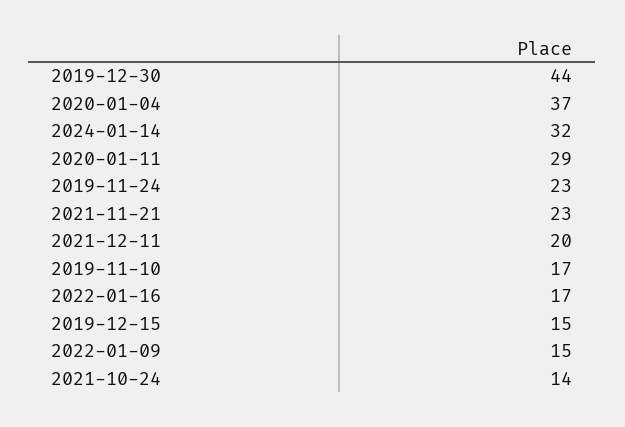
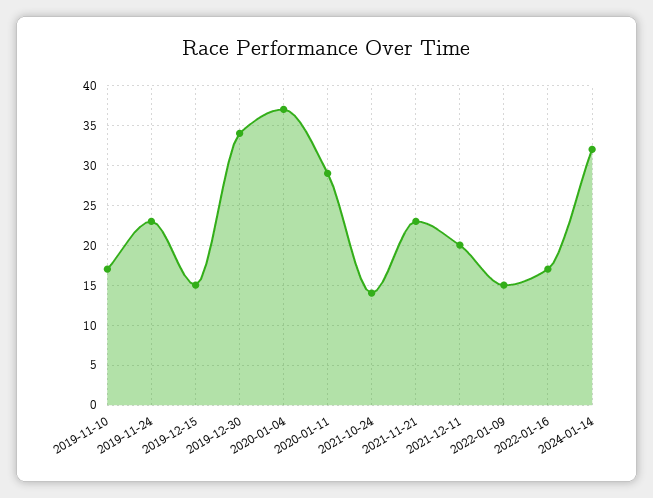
2019-12-30: 44 -> 34

